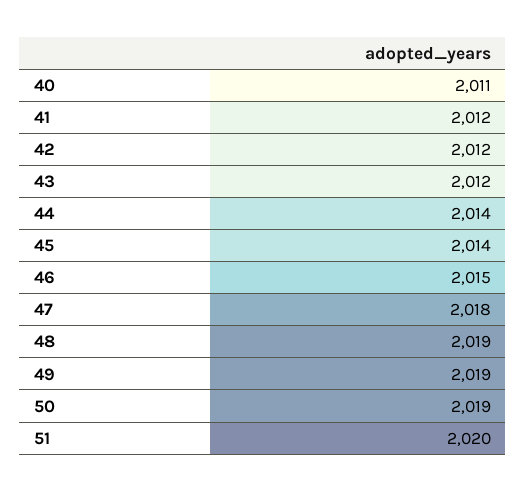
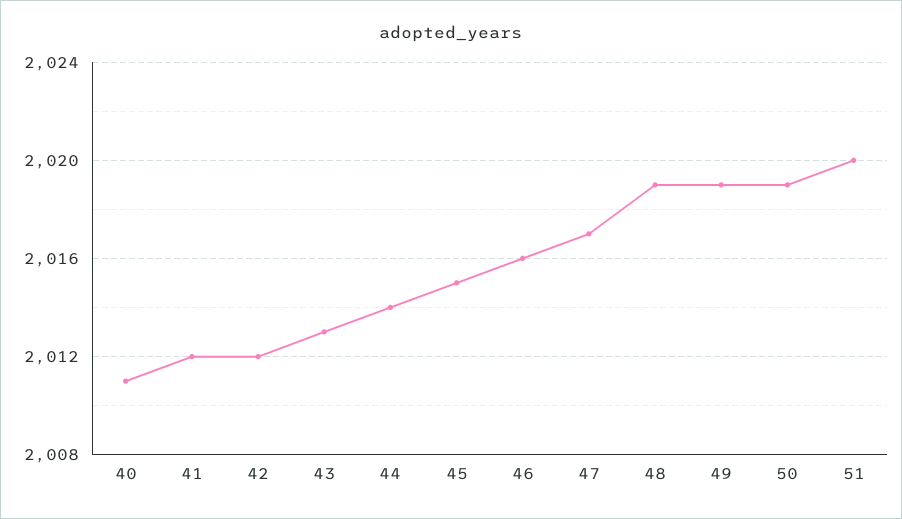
43: 2012 -> 2013
45: 2014 -> 2015
46: 2015 -> 2016
47: 2018 -> 2017

